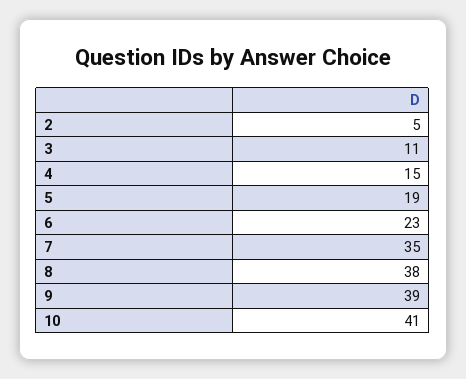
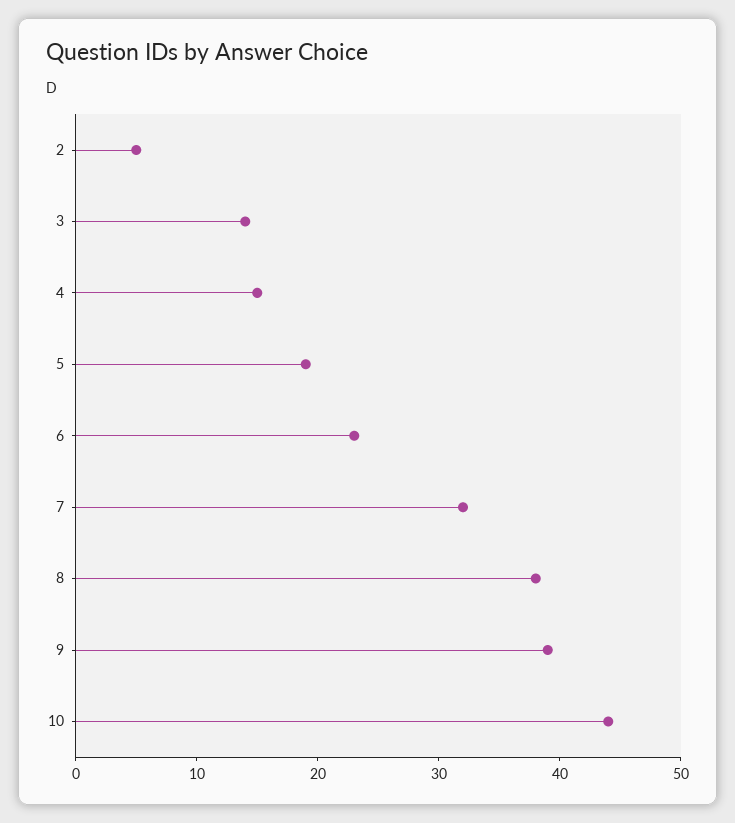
3: 11 -> 14
7: 35 -> 32
10: 41 -> 44

